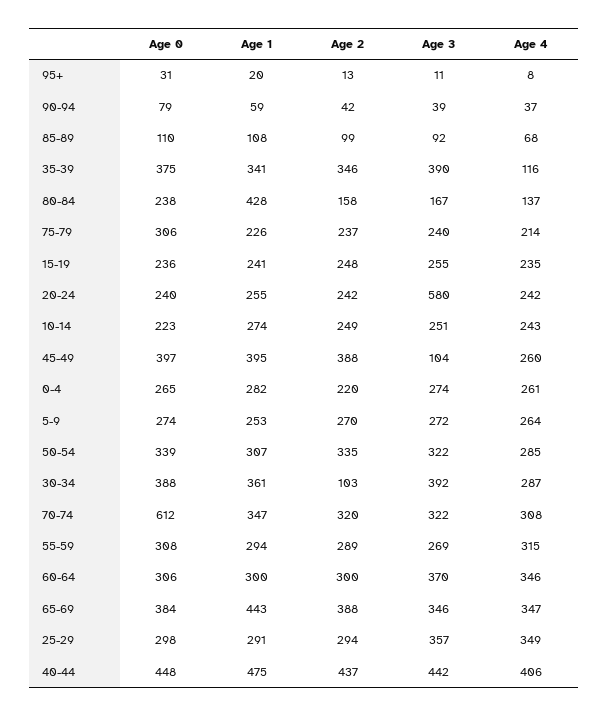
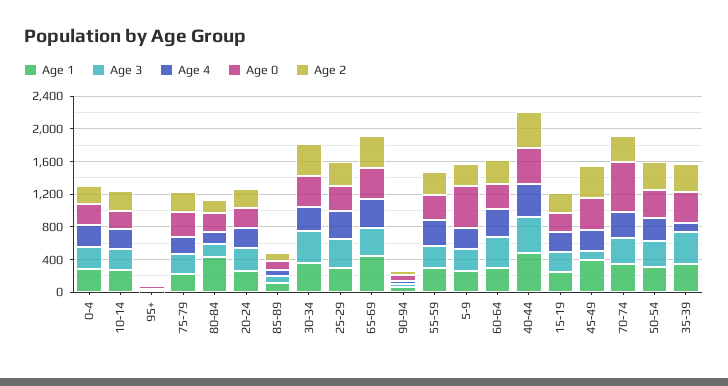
Age 3, 20-24: 580 -> 300
Age 0, 5-9: 274 -> 500
Age 2, 30-34: 103 -> 400

